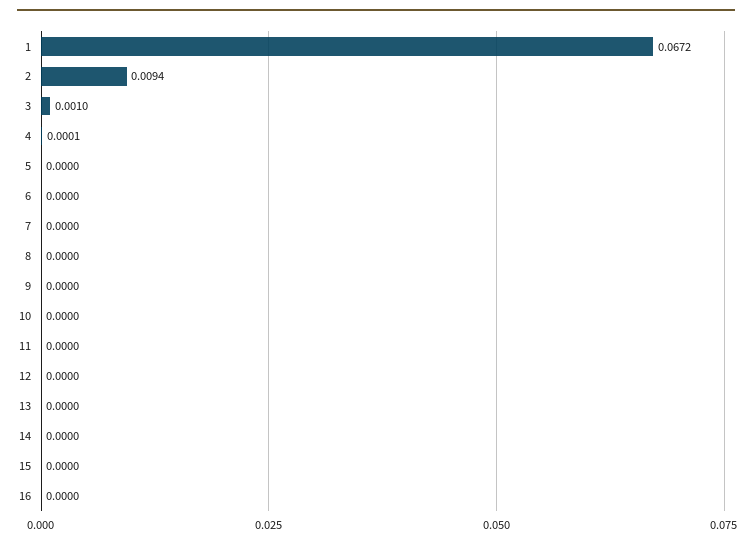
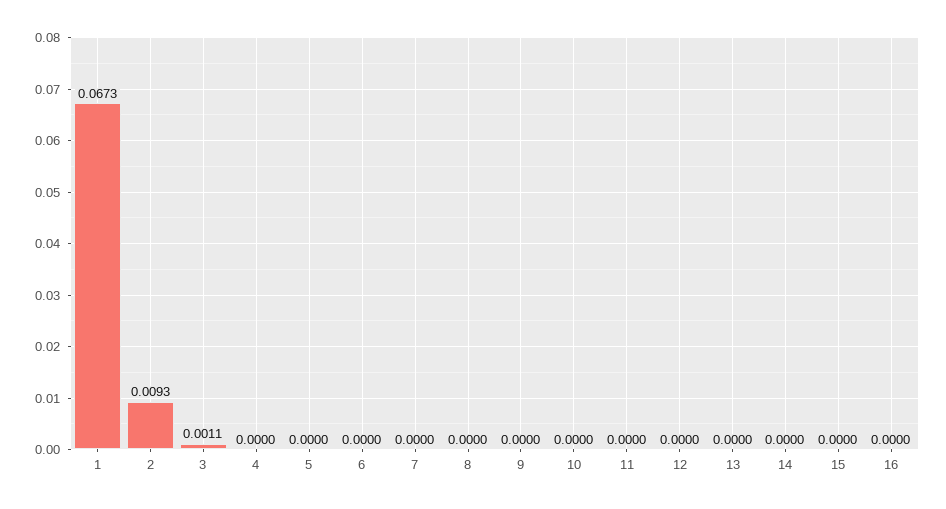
1: 0.0672 -> 0.0673
2: 0.0094 -> 0.0093
3: 0.001 -> 0.0011
4: 0.0001 -> 0

